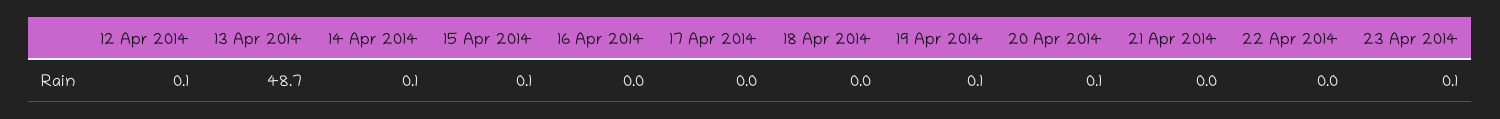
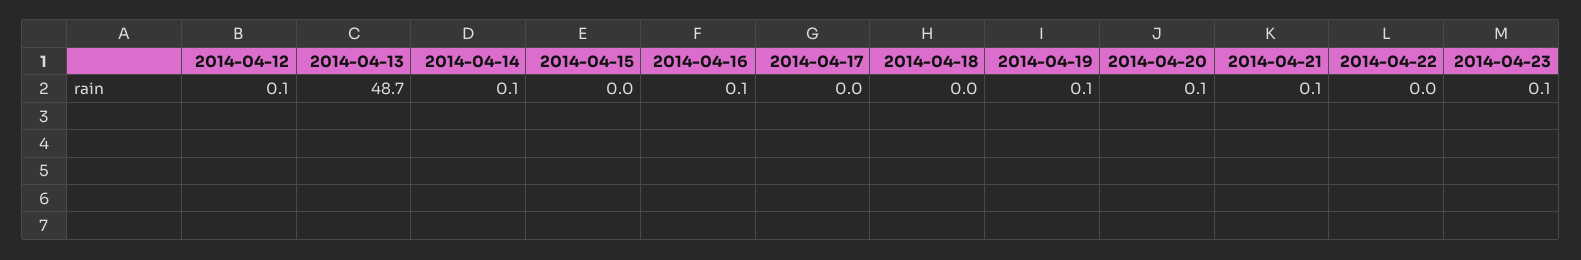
15 Apr 2014: 0.1 -> 0
16 Apr 2014: 0 -> 0.1
21 Apr 2014: 0 -> 0.1

